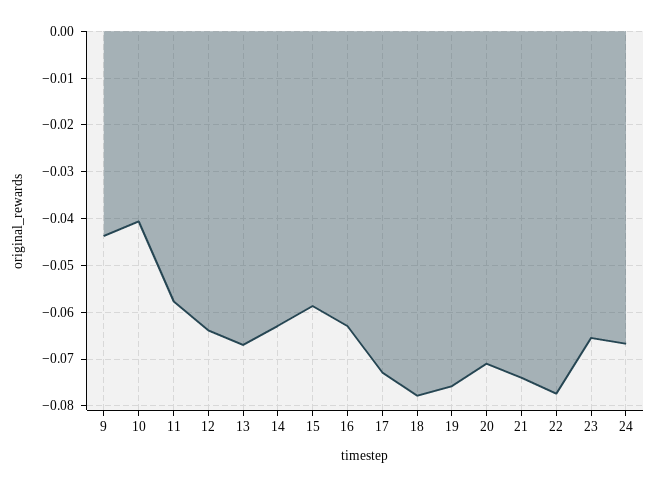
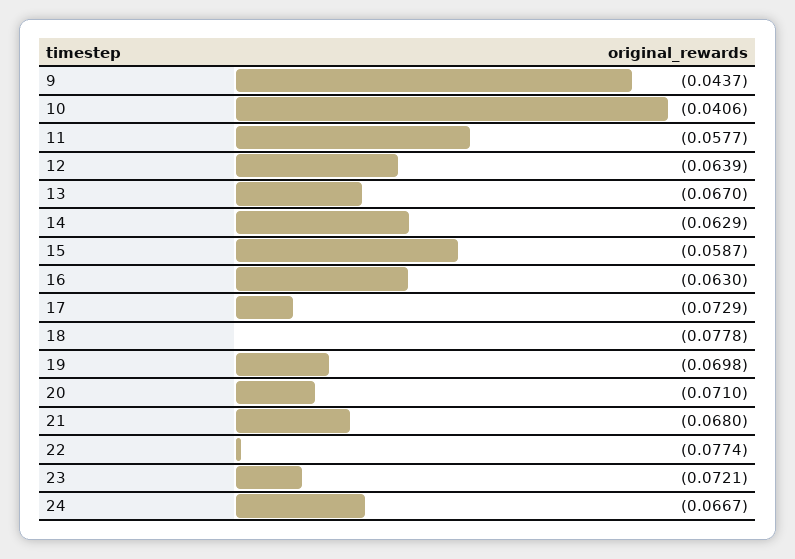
19: -0.076 -> -0.0698
21: -0.074 -> -0.068
23: -0.066 -> -0.0721

